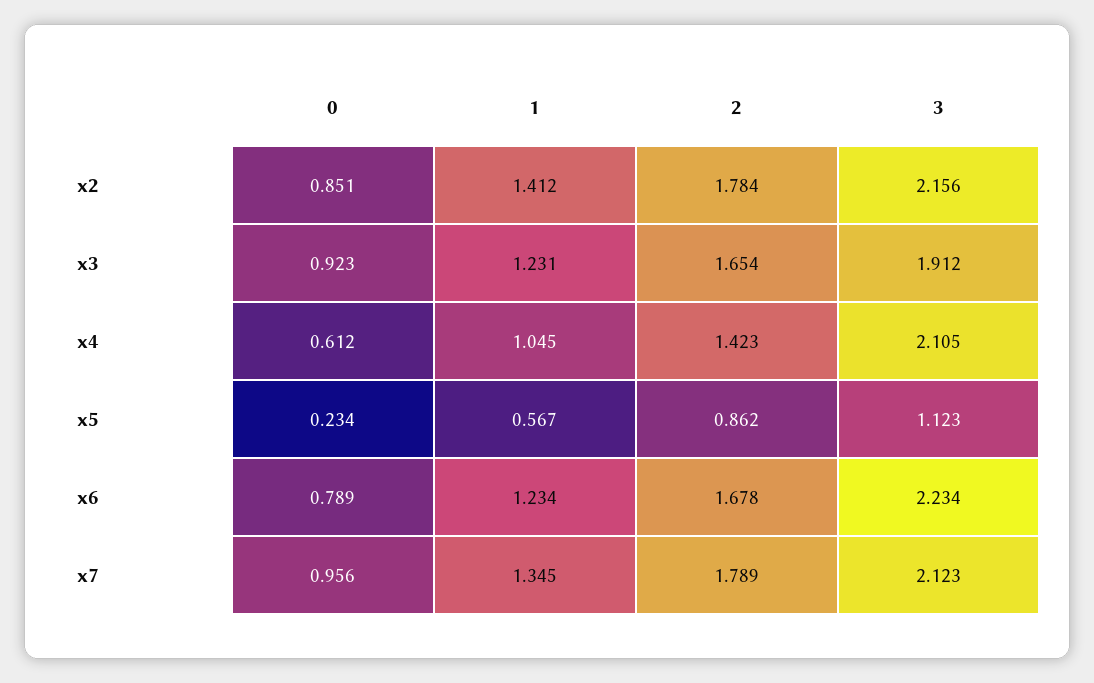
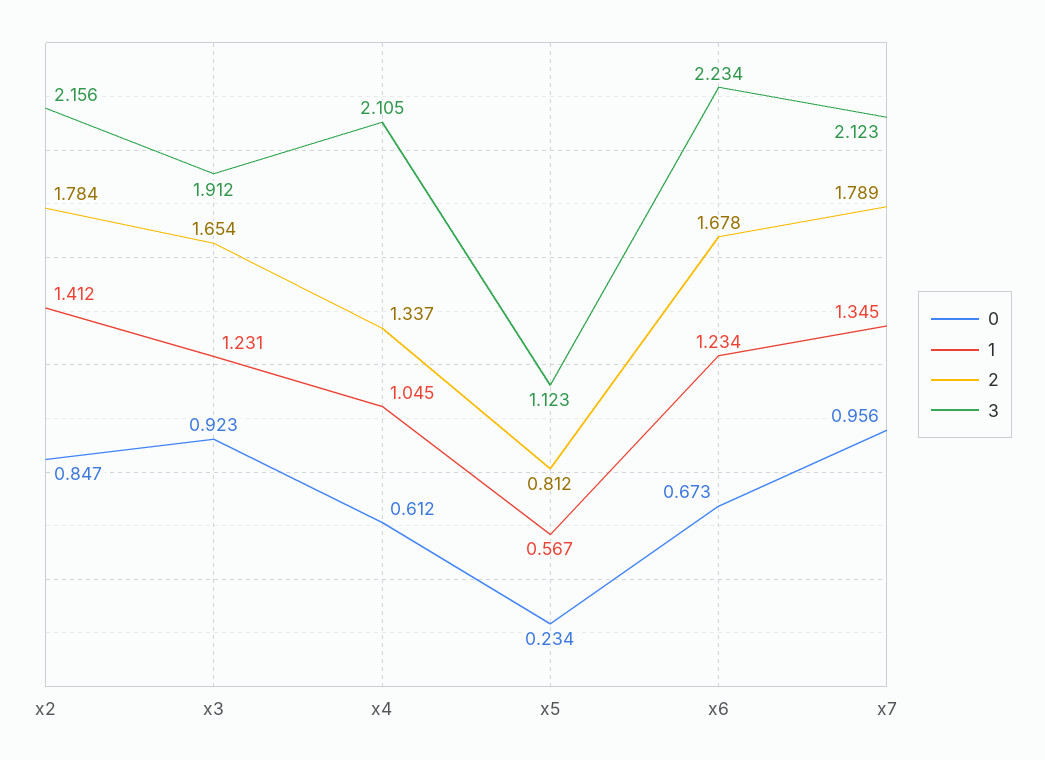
0, x2: 0.851 -> 0.847
2, x4: 1.423 -> 1.337
2, x5: 0.862 -> 0.812
0, x6: 0.789 -> 0.673

